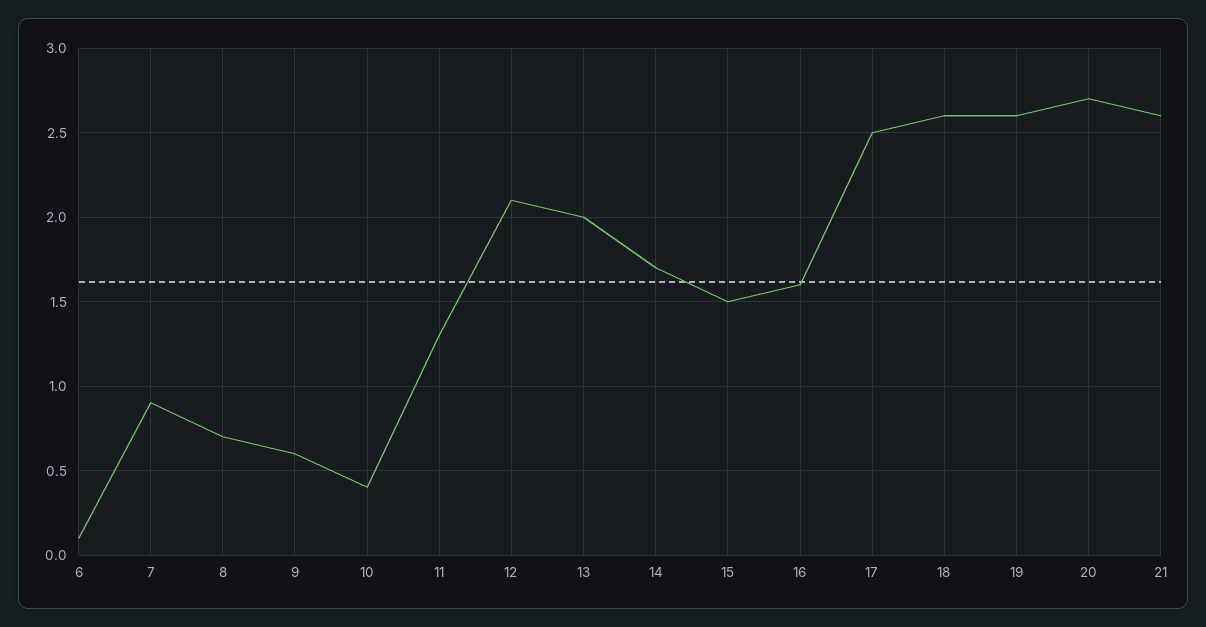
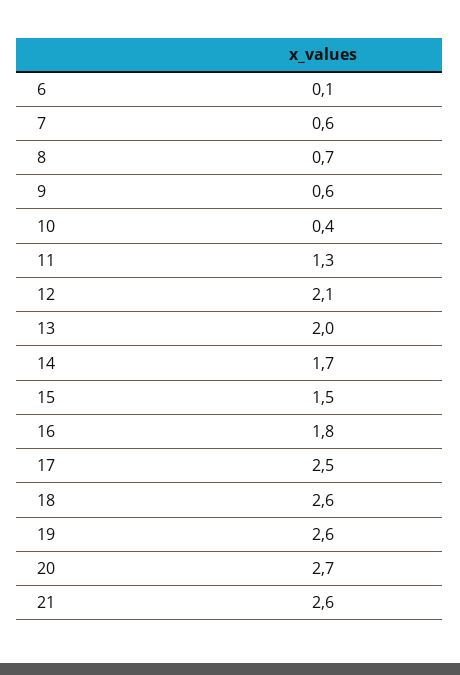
7: 0.9 -> 0.6
16: 1.6 -> 1.8

